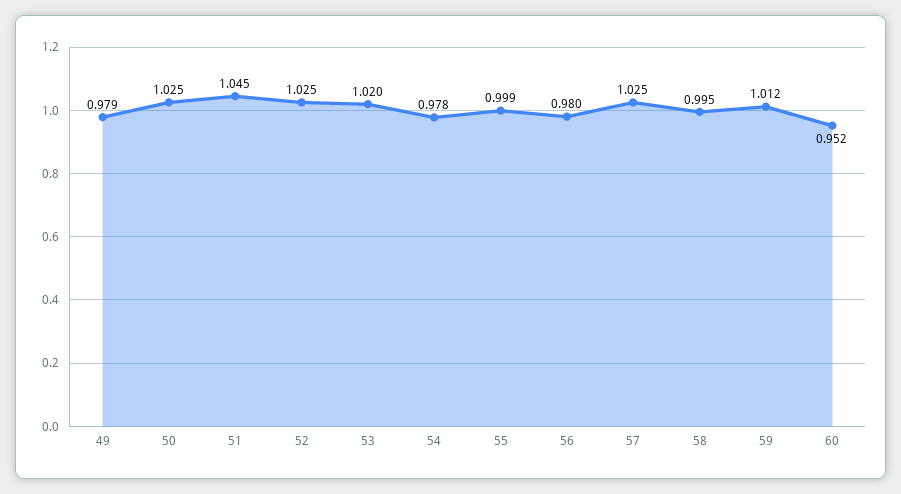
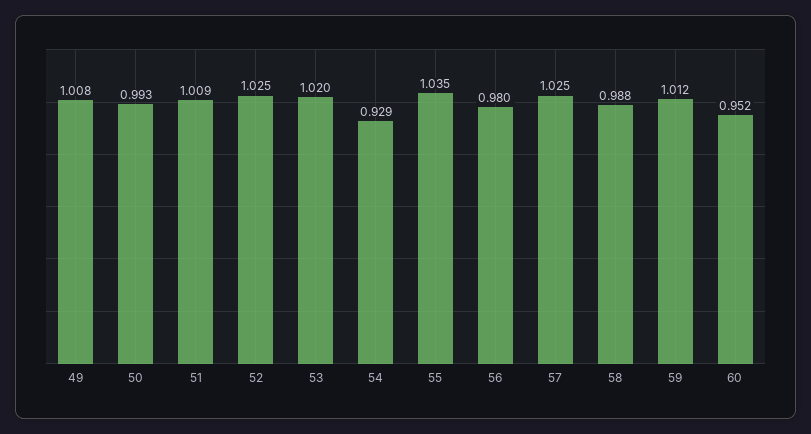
49: 0.979 -> 1.008
50: 1.025 -> 0.993
51: 1.045 -> 1.009
54: 0.978 -> 0.929
55: 0.999 -> 1.035
58: 0.995 -> 0.988

